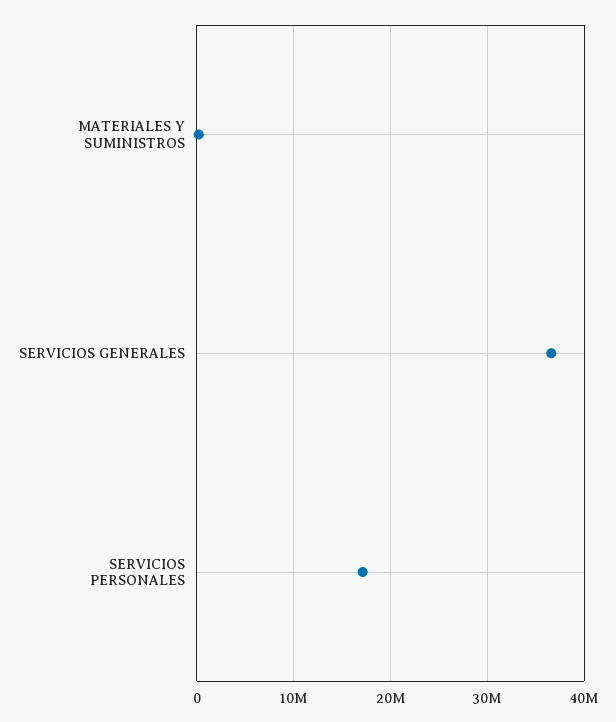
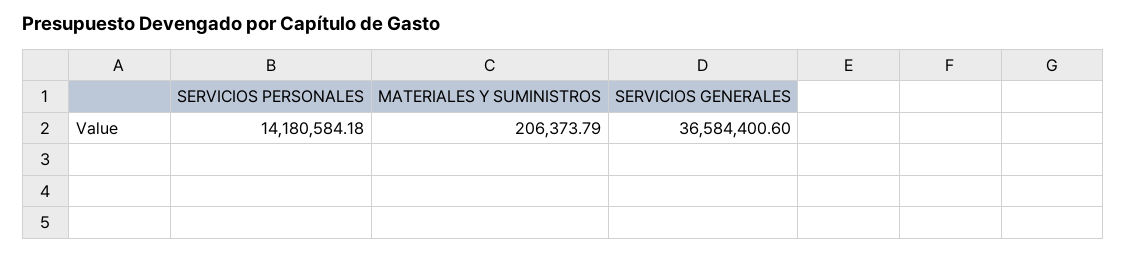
SERVICIOS PERSONALES: 17000000 -> 14180584.18

